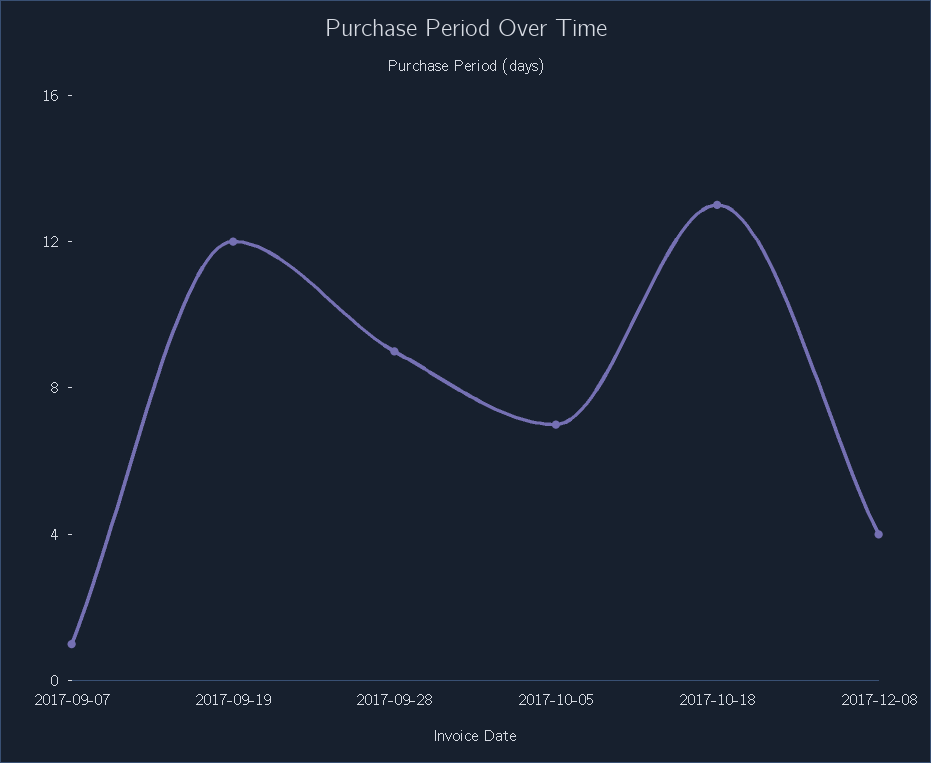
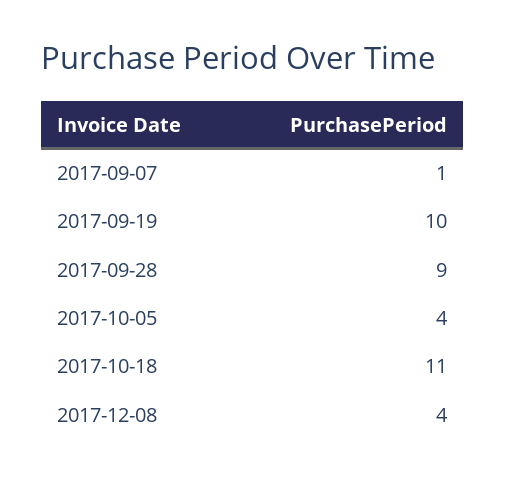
2017-09-19: 12 -> 10
2017-10-05: 7 -> 4
2017-10-18: 13 -> 11

